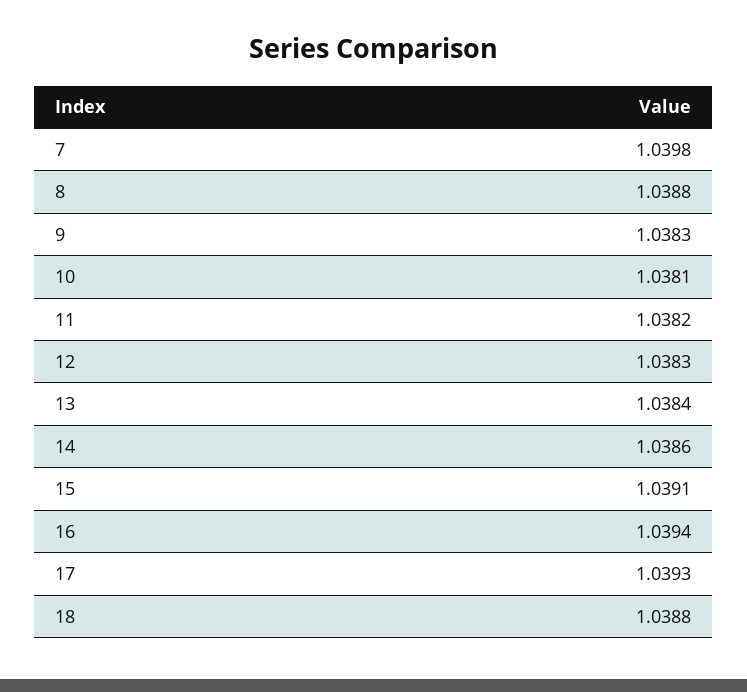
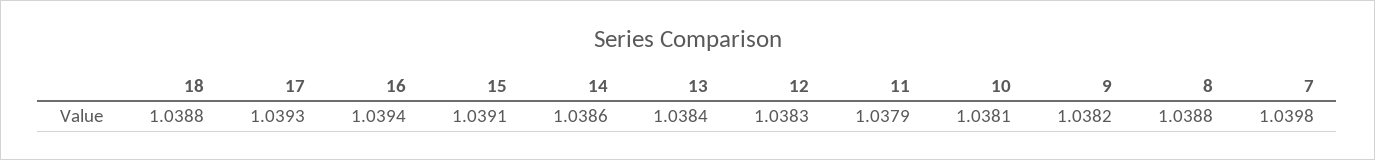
9: 1.0383 -> 1.0382
11: 1.0382 -> 1.0379

